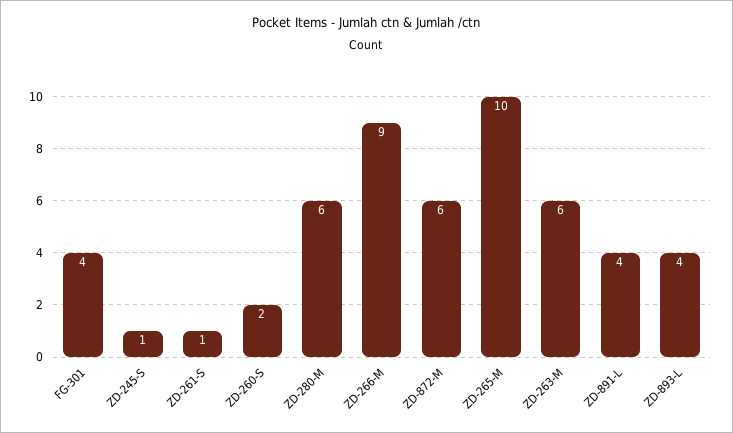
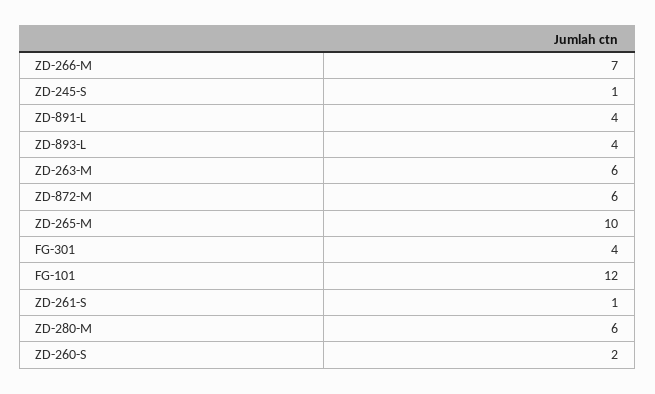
ZD-266-M: 9 -> 7
FG-101: none -> 12

